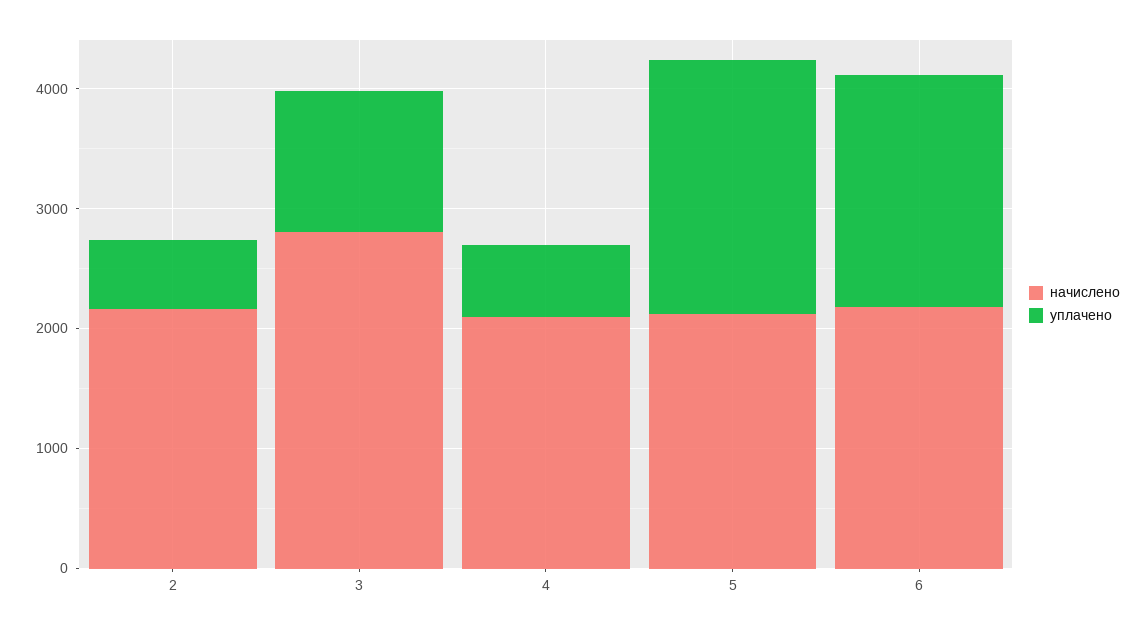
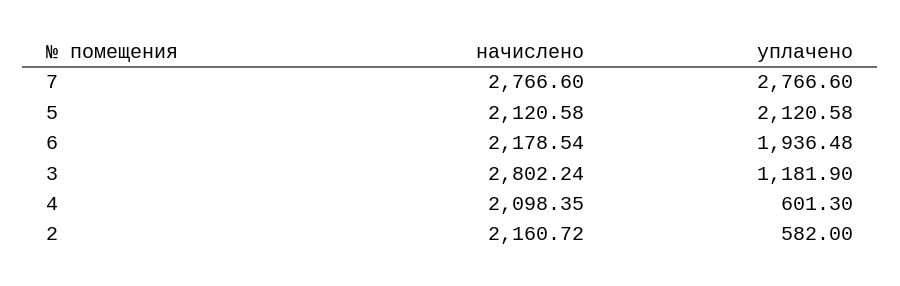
начислено, 7: none -> 2766.6
уплачено, 7: none -> 2766.6

